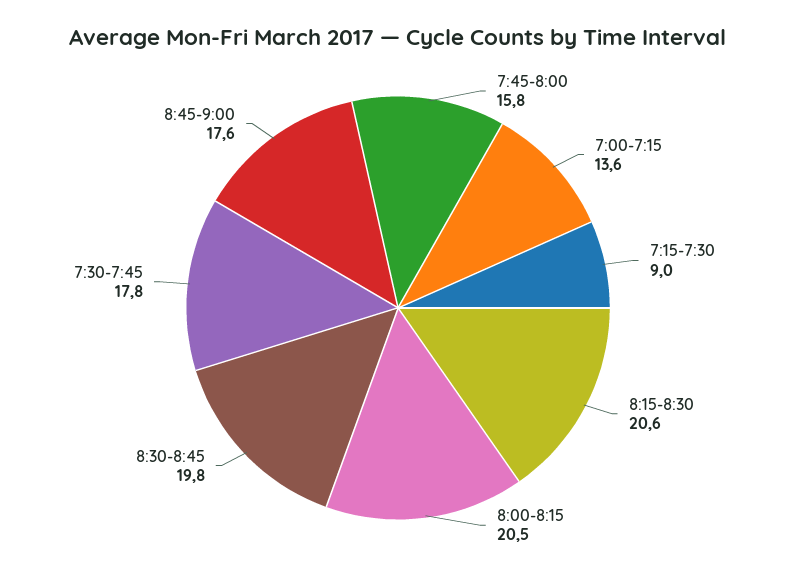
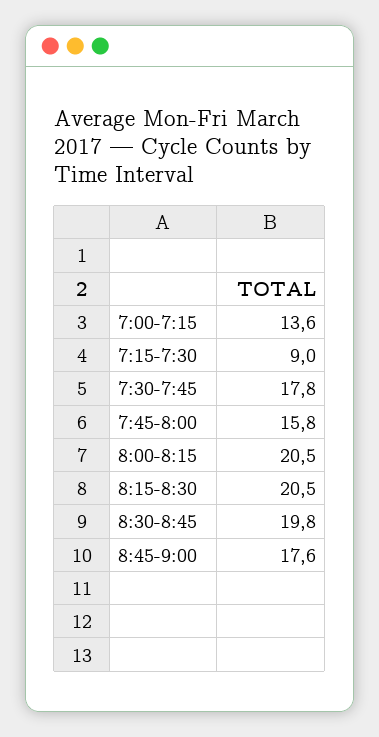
8:15-8:30: 20.6 -> 20.5

